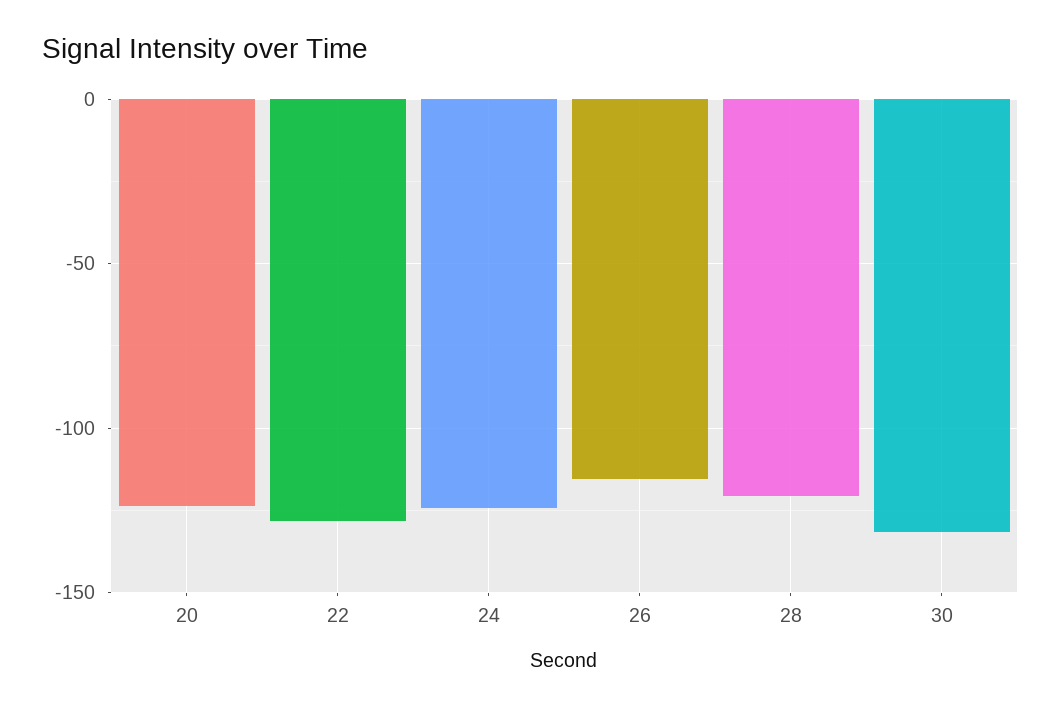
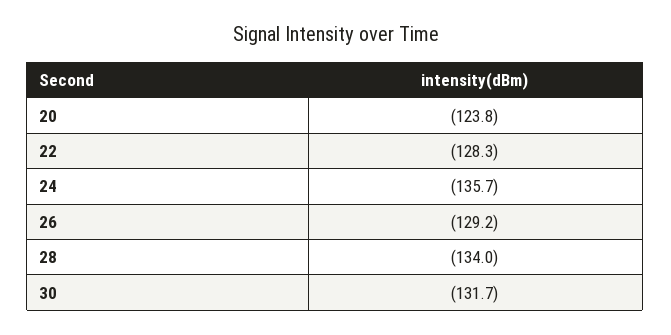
24: -125 -> -135.7
26: -115 -> -129.2
28: -120 -> -134

